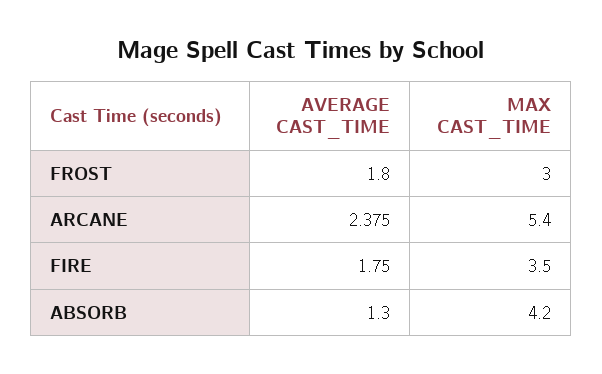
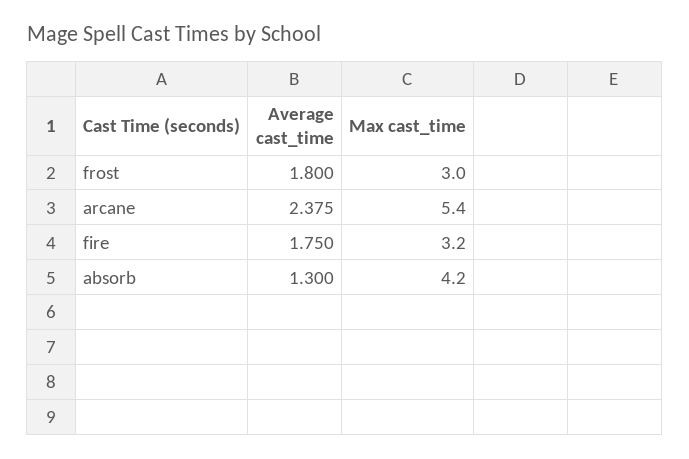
MAX CAST_TIME, FIRE: 3.5 -> 3.2

